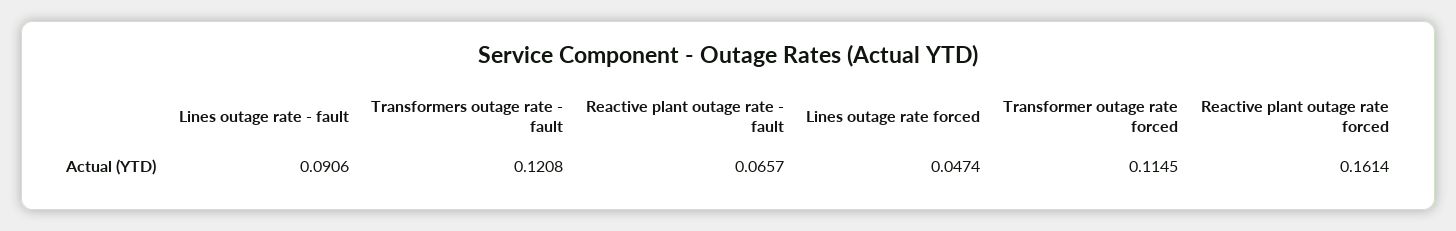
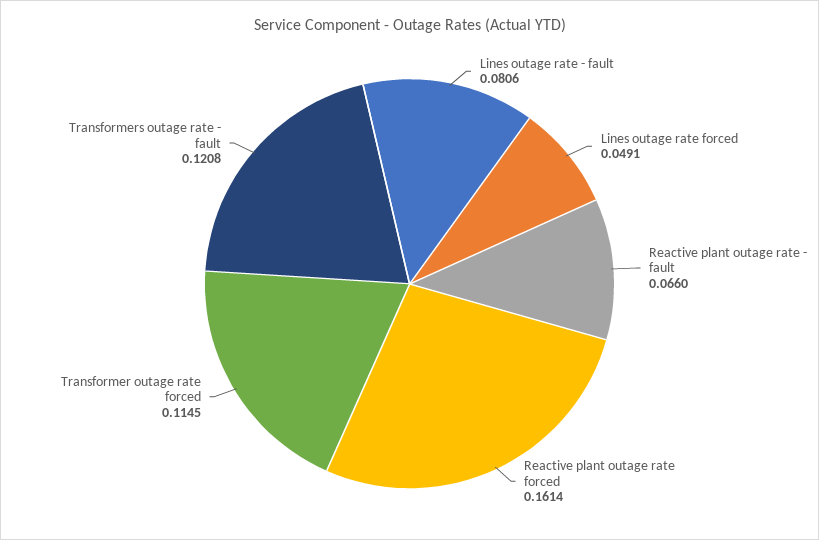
Lines outage rate - fault: 0.0906 -> 0.0806
Reactive plant outage rate - fault: 0.0657 -> 0.066
Lines outage rate forced: 0.0474 -> 0.0491

